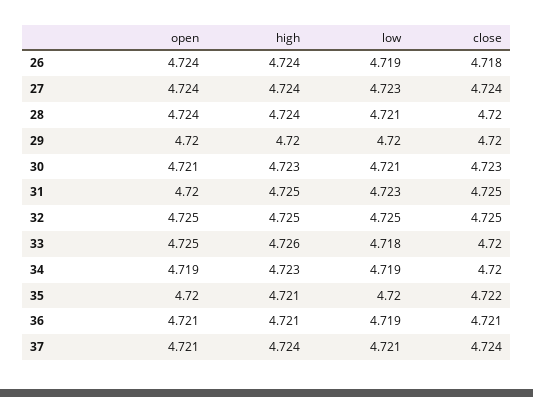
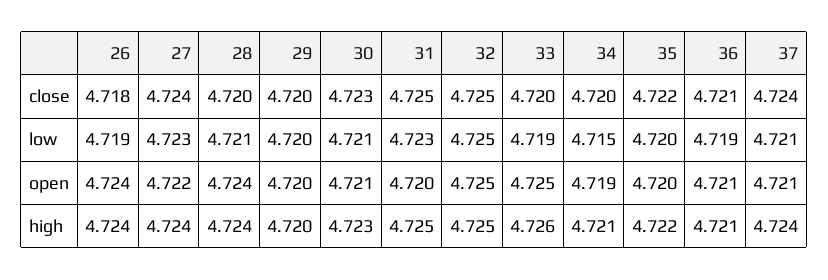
open, 27: 4.724 -> 4.722
low, 33: 4.718 -> 4.719
high, 34: 4.723 -> 4.721
low, 34: 4.719 -> 4.715
high, 35: 4.721 -> 4.722

